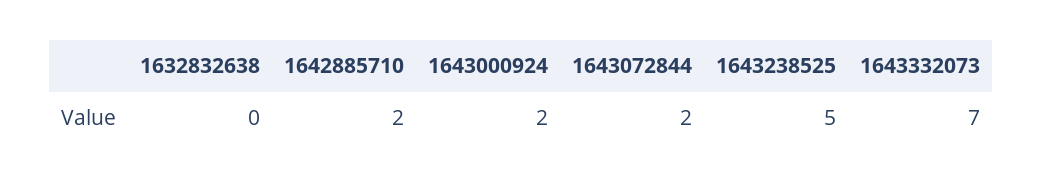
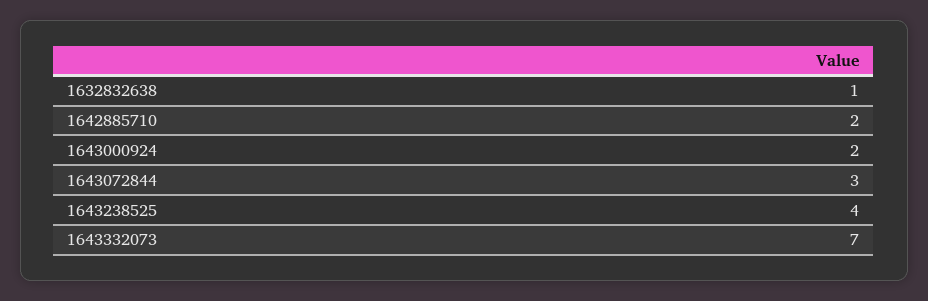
1632832638: 0 -> 1
1643072844: 2 -> 3
1643238525: 5 -> 4

